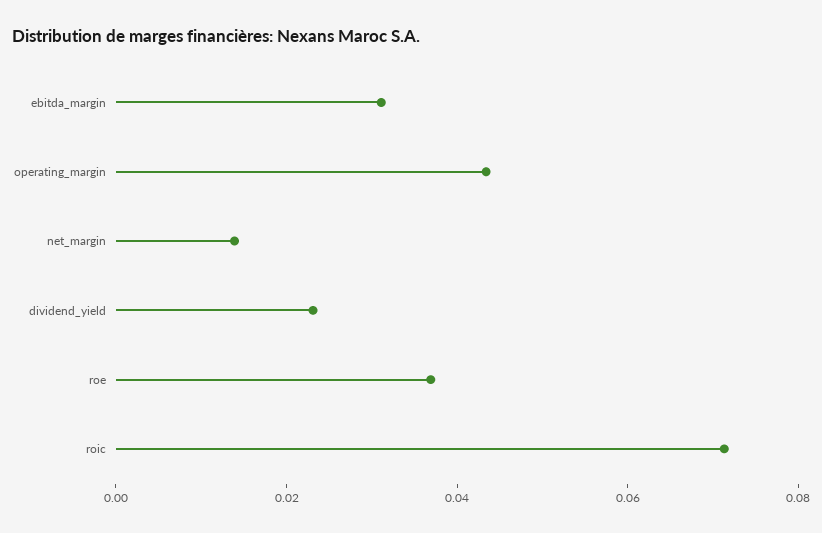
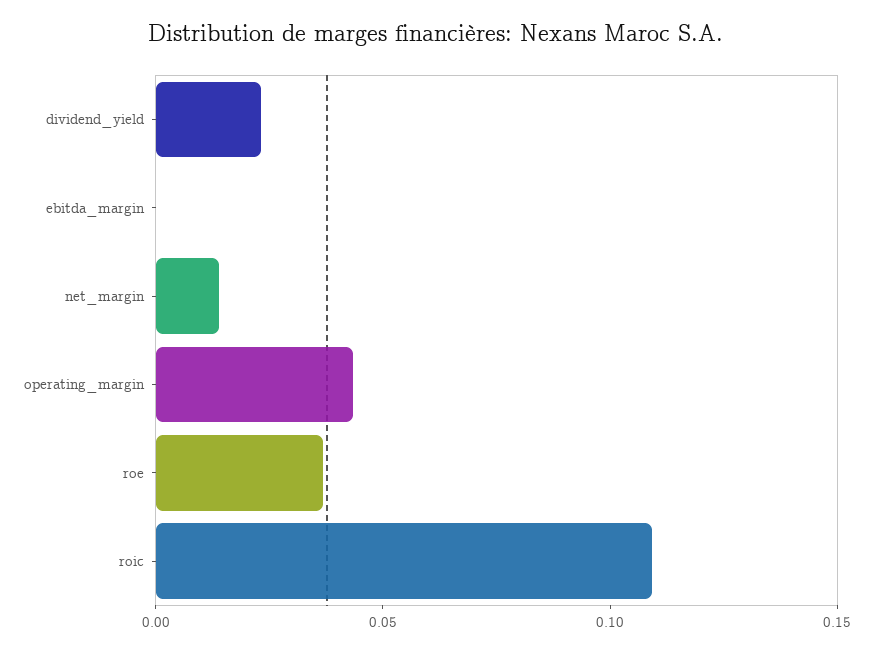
ebitda_margin: 0.03 -> 0
roic: 0.07 -> 0.11

